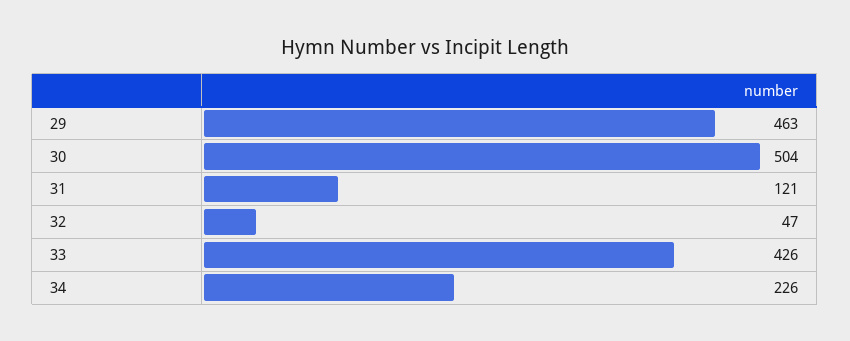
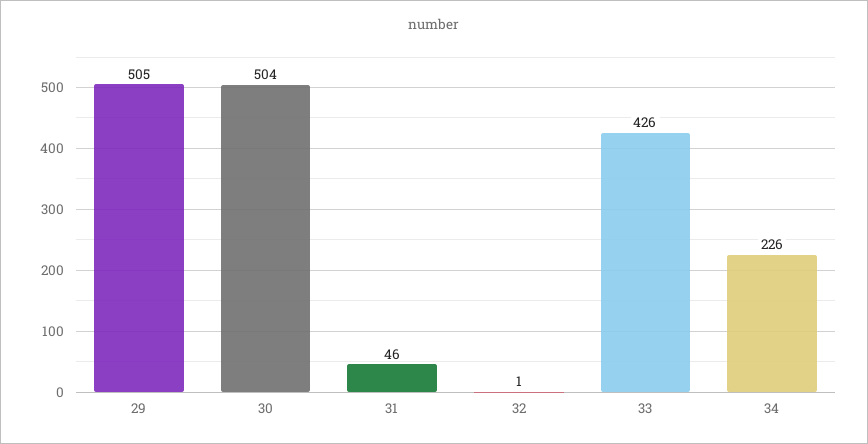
29: 463 -> 505
31: 121 -> 46
32: 47 -> 1

